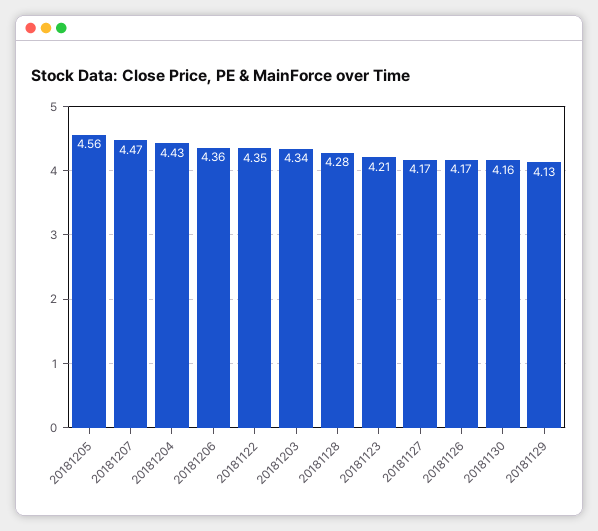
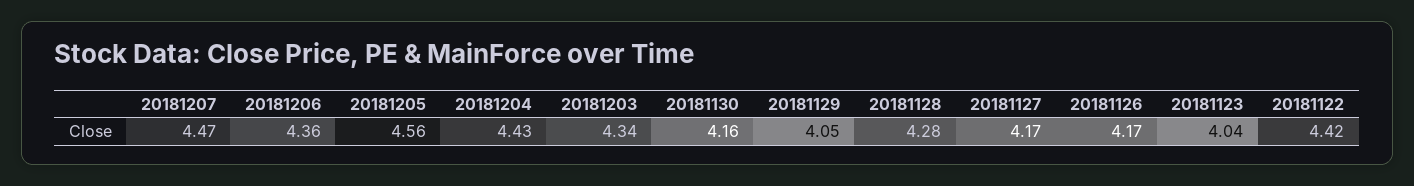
20181122: 4.35 -> 4.42
20181123: 4.21 -> 4.04
20181129: 4.13 -> 4.05

